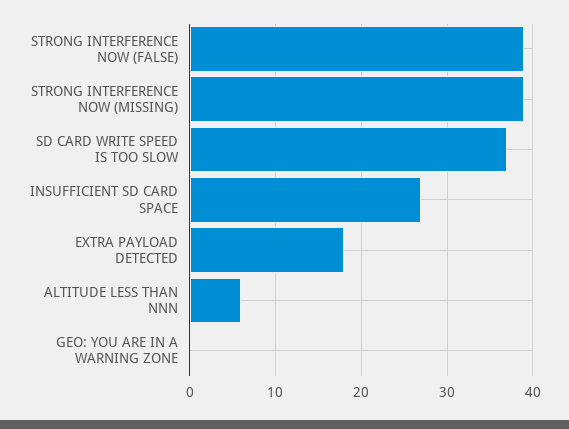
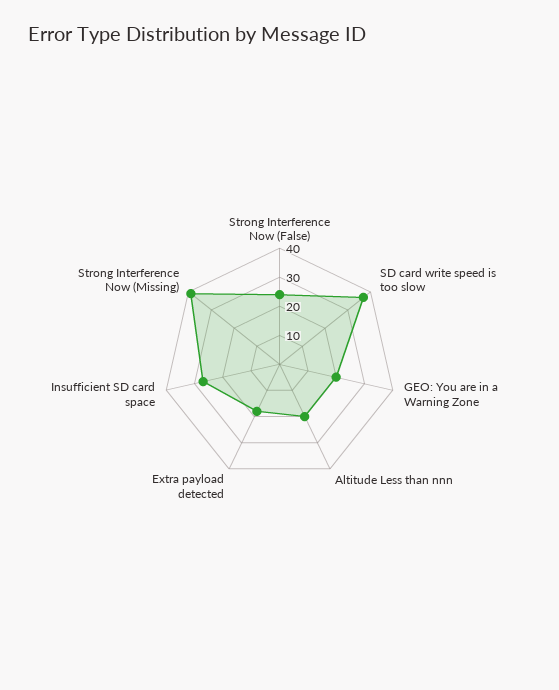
STRONG INTERFERENCE NOW (FALSE): 39 -> 25
ALTITUDE LESS THAN NNN: 6 -> 20
GEO: YOU ARE IN A WARNING ZONE: 0 -> 20

